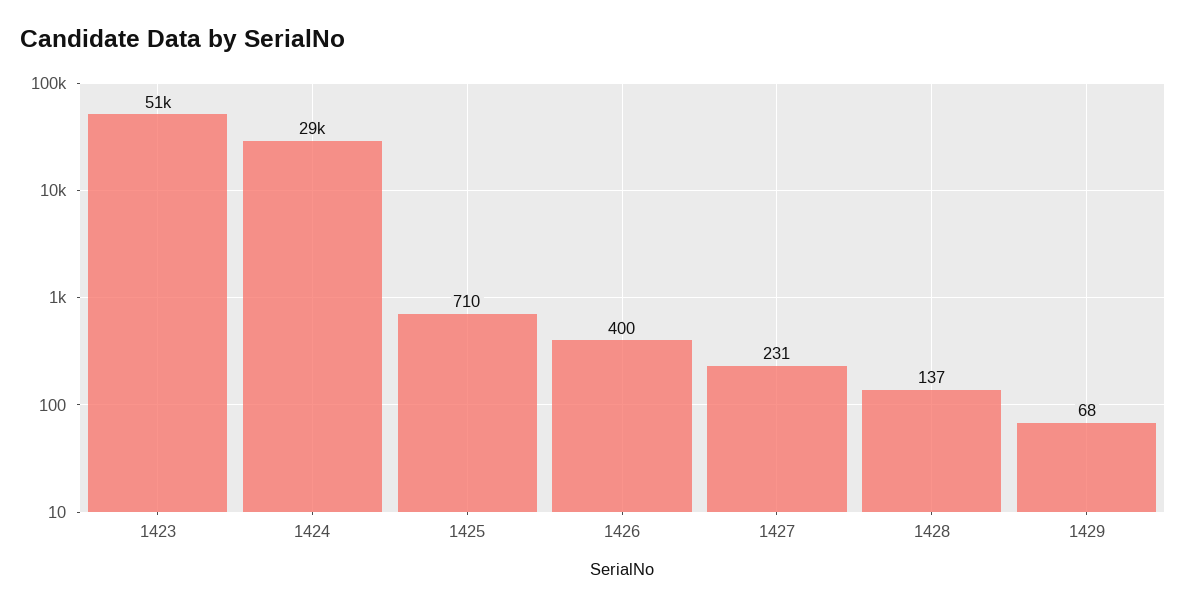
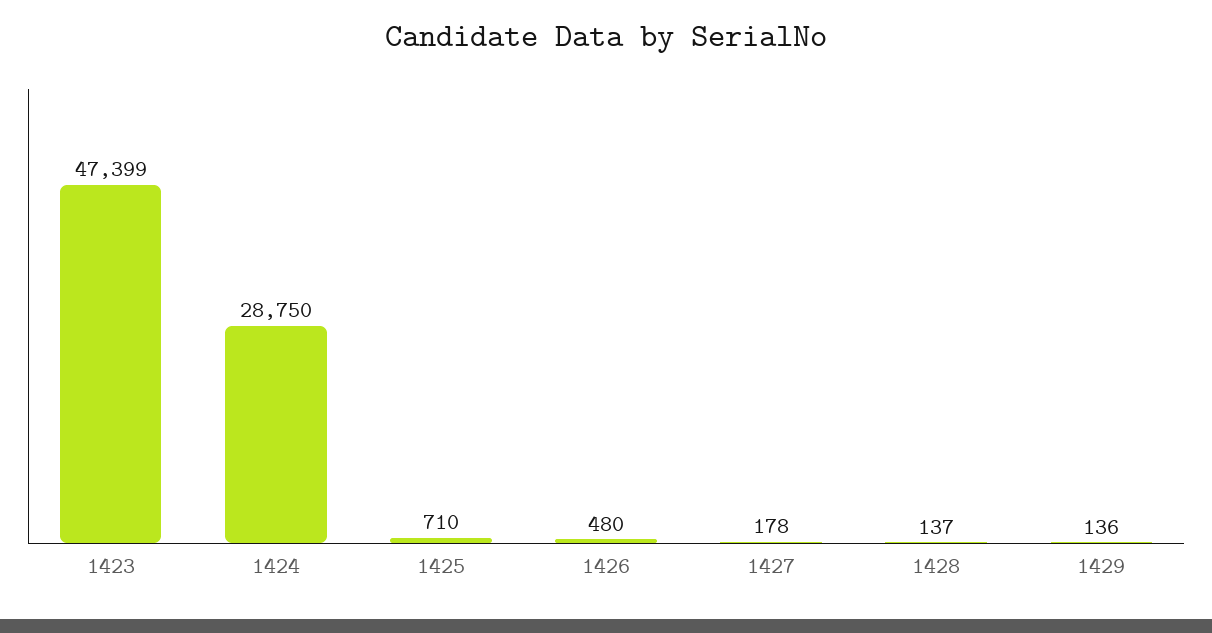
1423: 51000 -> 47399
1426: 400 -> 480
1427: 231 -> 178
1429: 68 -> 136

